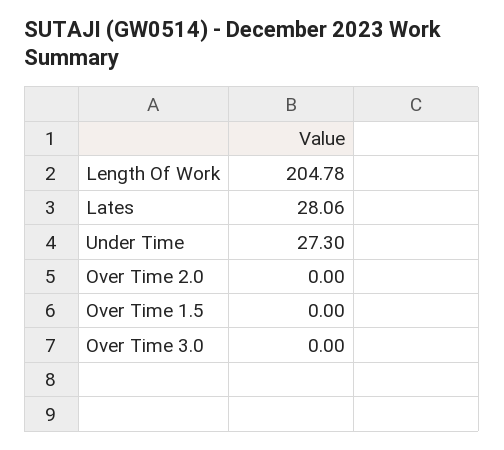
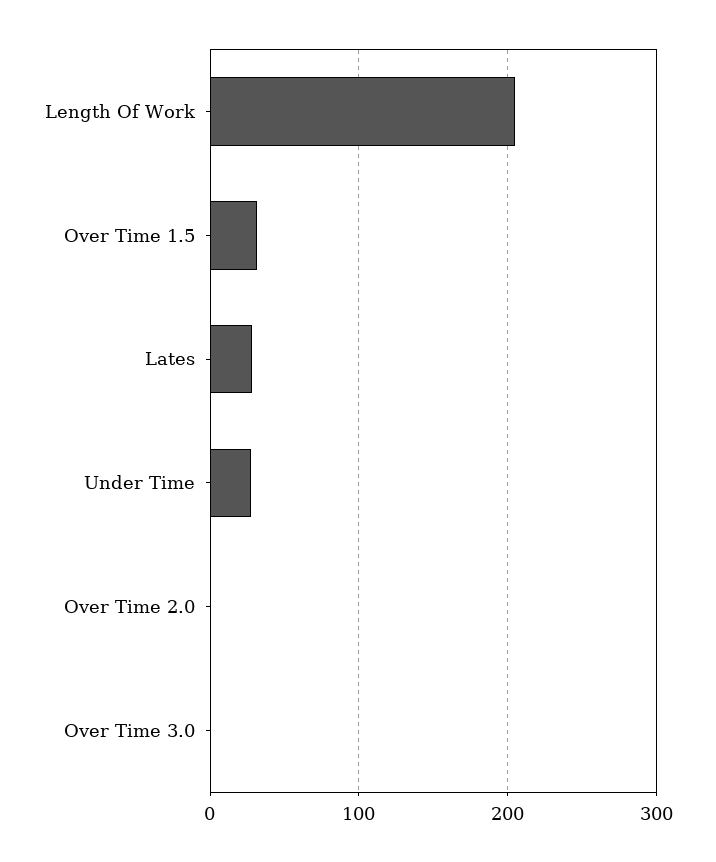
Over Time 1.5: 0 -> 30

